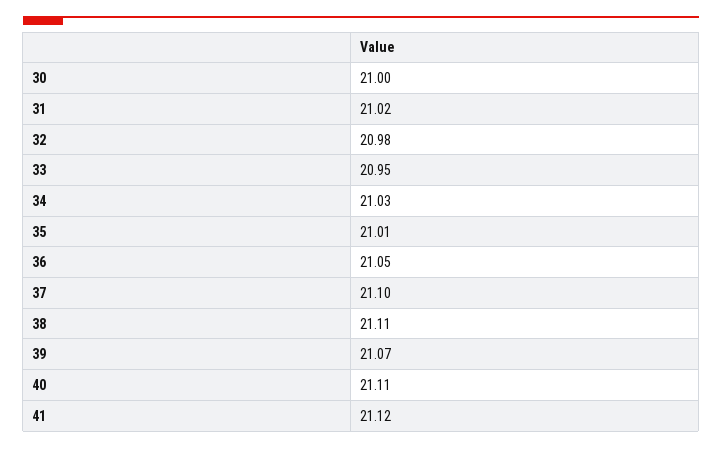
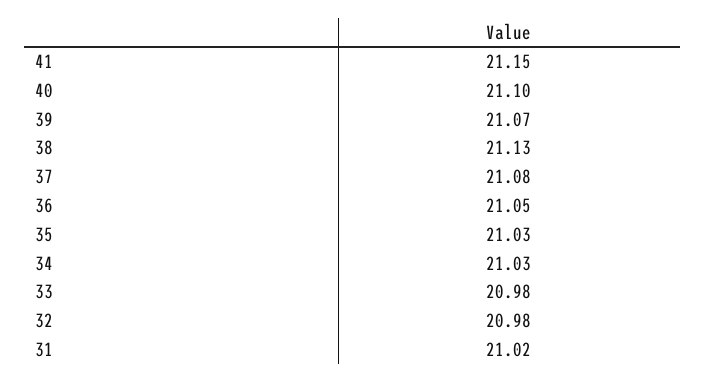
30: 21 -> none
33: 20.95 -> 20.98
35: 21.01 -> 21.03
37: 21.1 -> 21.08
38: 21.11 -> 21.13
40: 21.11 -> 21.1
41: 21.12 -> 21.15

